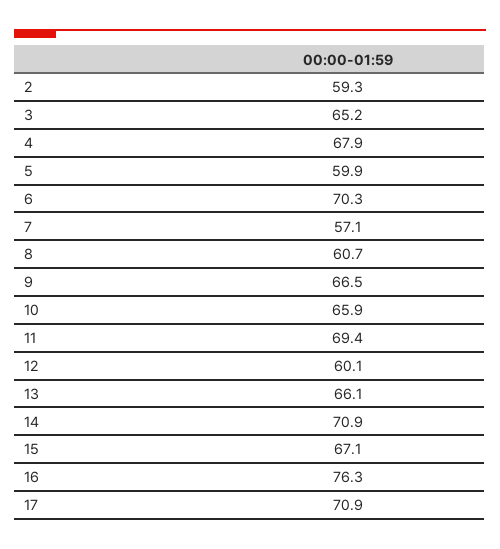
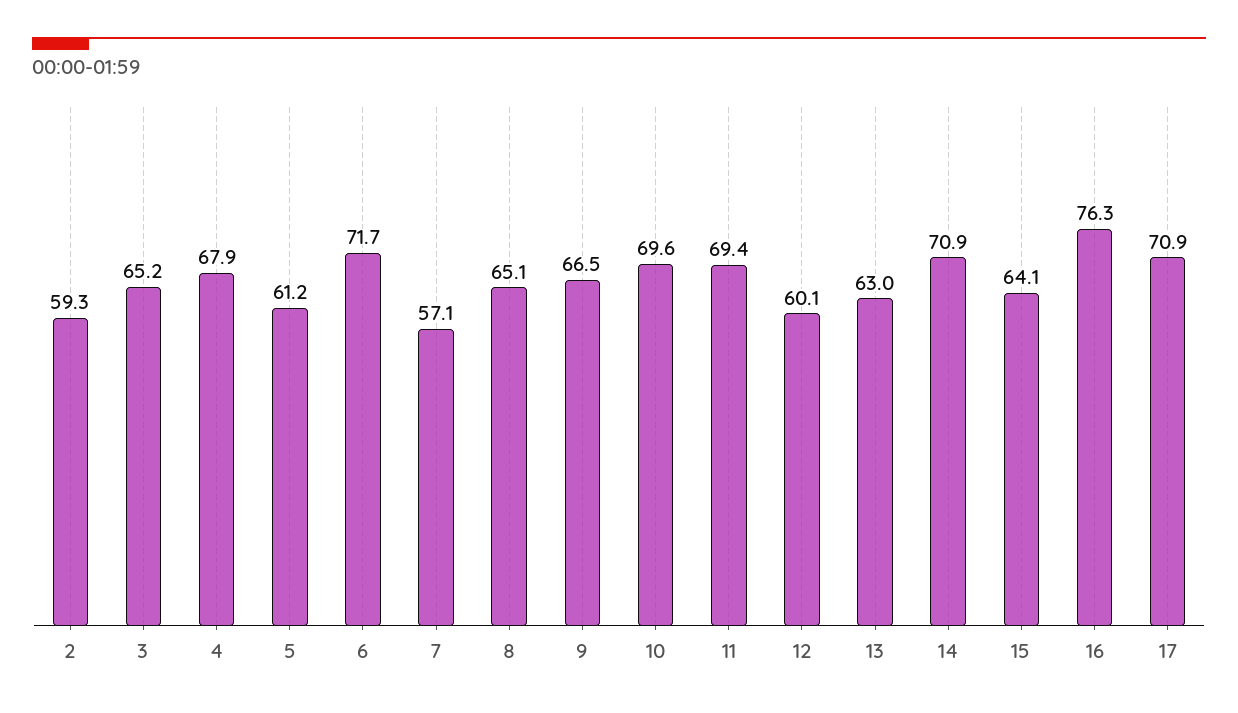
5: 59.9 -> 61.2
6: 70.3 -> 71.7
8: 60.7 -> 65.1
10: 65.9 -> 69.6
13: 66.1 -> 63
15: 67.1 -> 64.1

